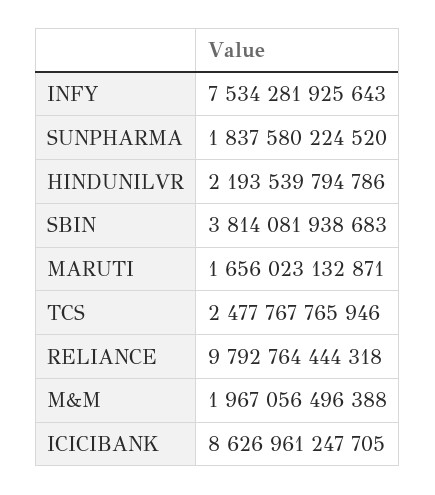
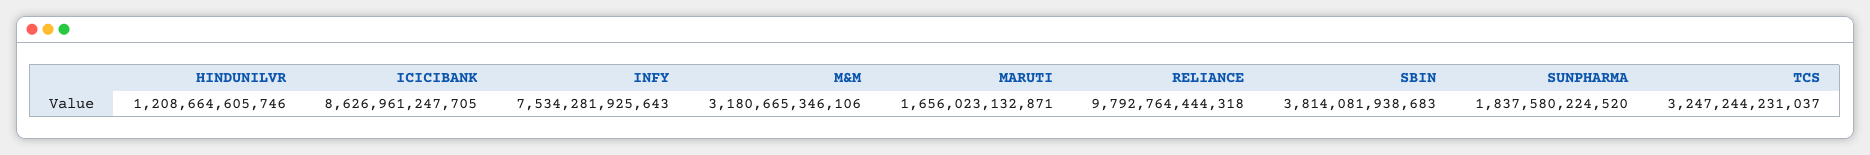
HINDUNILVR: 2193539794786 -> 1208664605746
TCS: 2477767765946 -> 3247244231037
M&M: 1967056496388 -> 3180665346106

